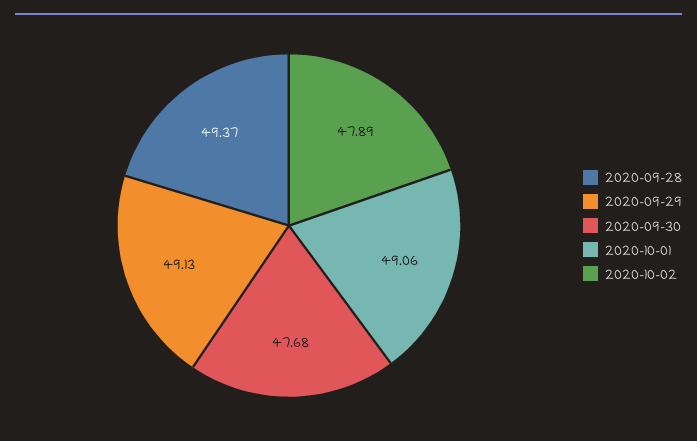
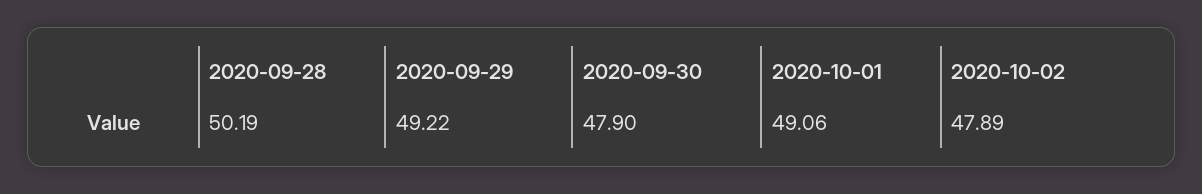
2020-09-28: 49.37 -> 50.19
2020-09-29: 49.13 -> 49.22
2020-09-30: 47.68 -> 47.9

